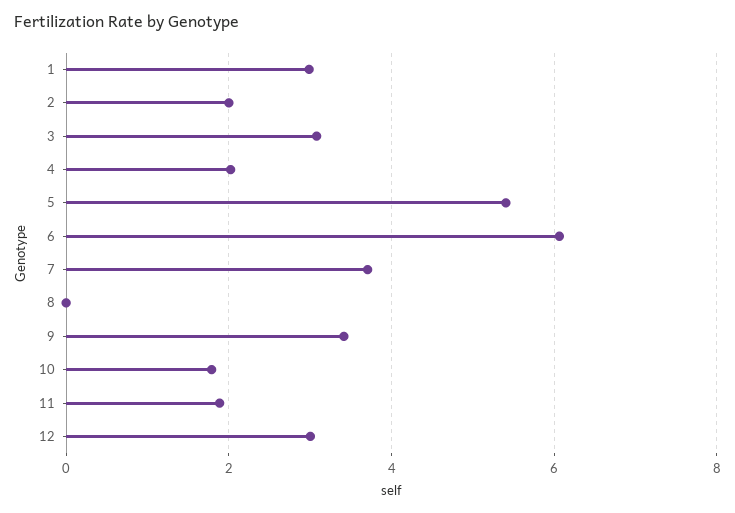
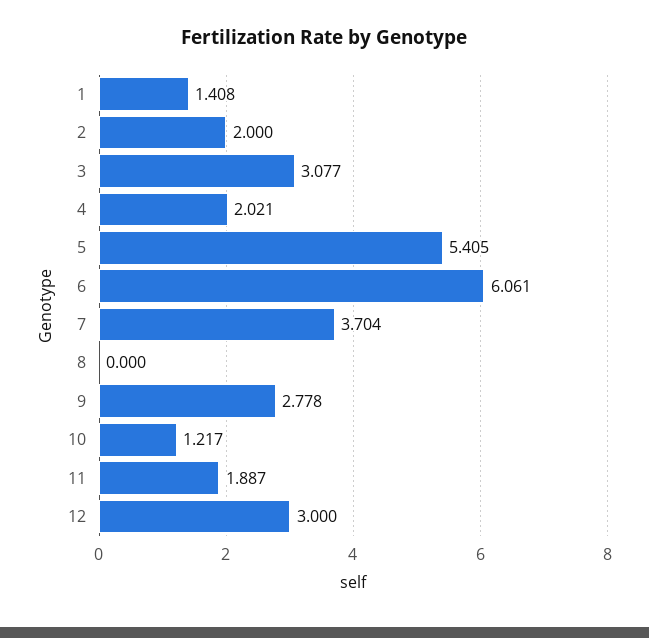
1: 3 -> 1.408
9: 3.4 -> 2.778
10: 1.8 -> 1.217

